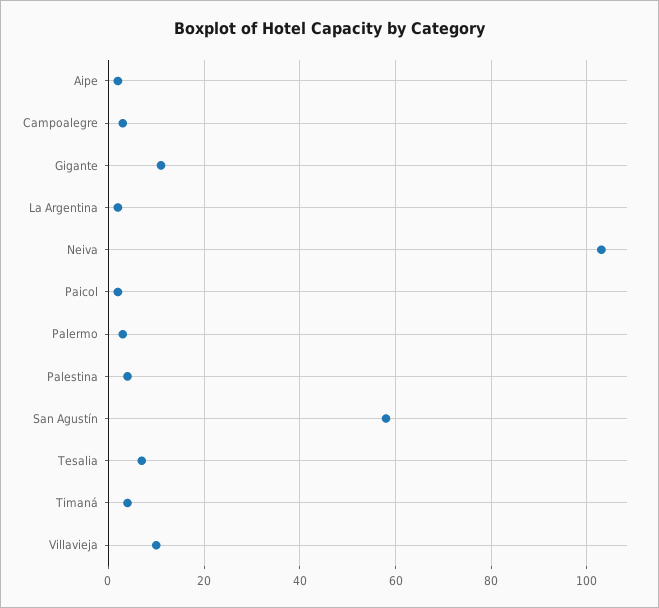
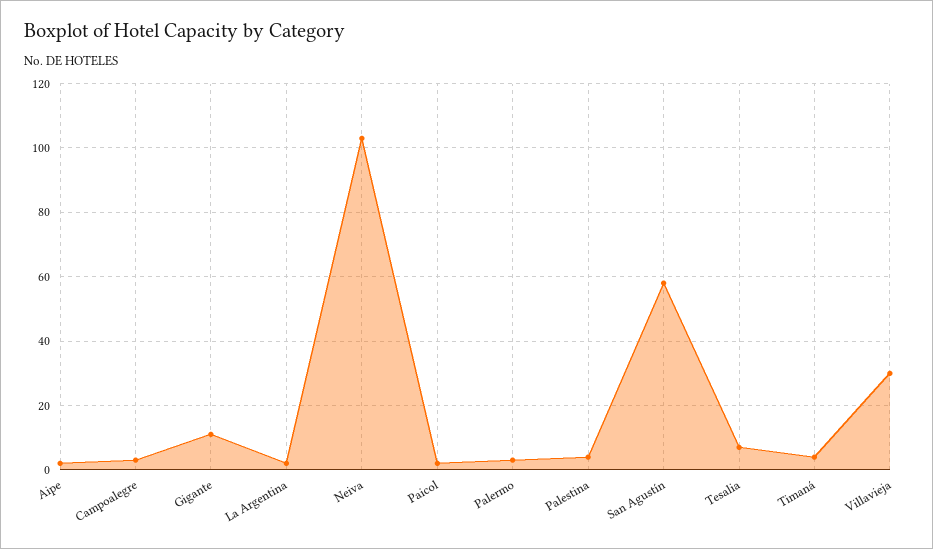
Villavieja: 10 -> 30

